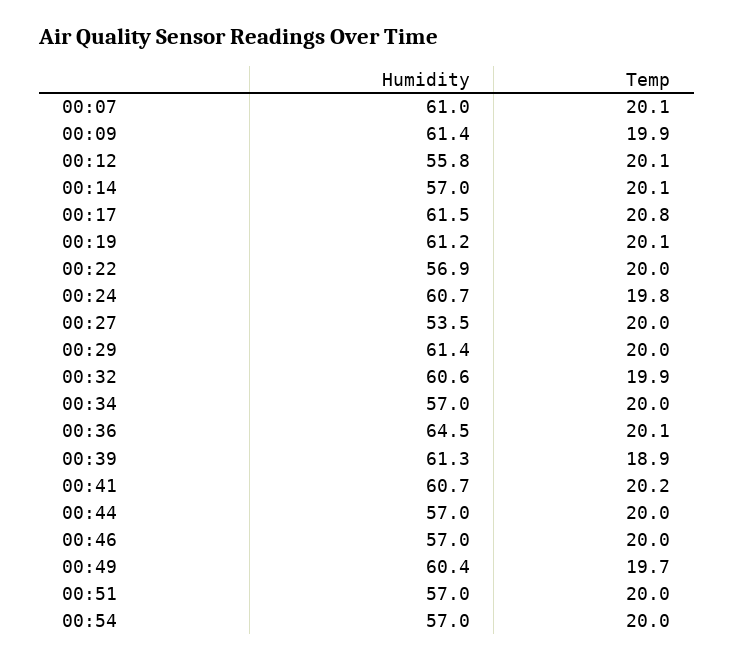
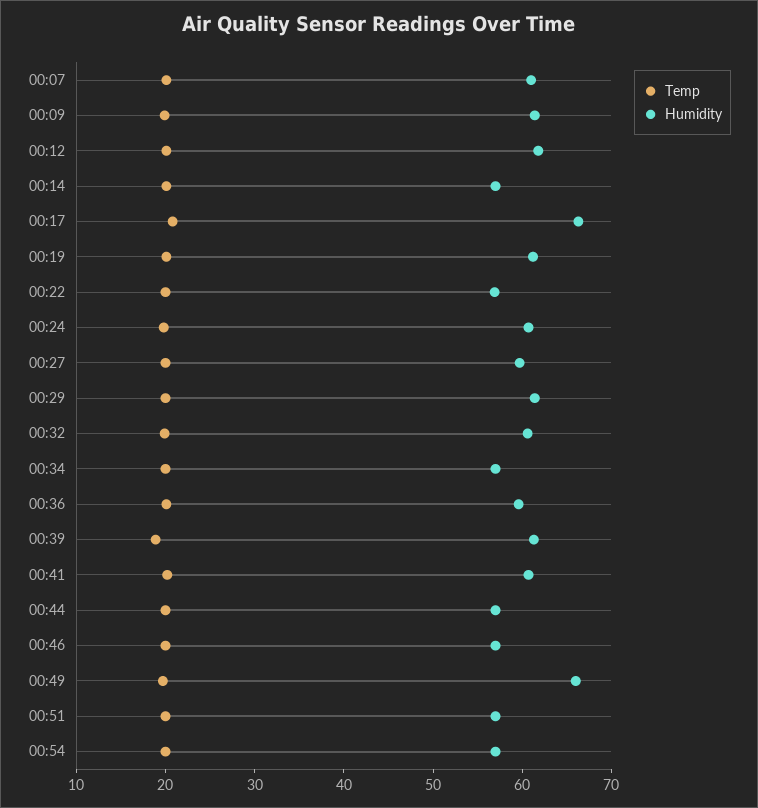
Humidity, 00:12: 55.8 -> 62
Humidity, 00:17: 61.5 -> 66
Humidity, 00:27: 53.5 -> 60
Humidity, 00:36: 64.5 -> 60
Humidity, 00:49: 60.4 -> 66

